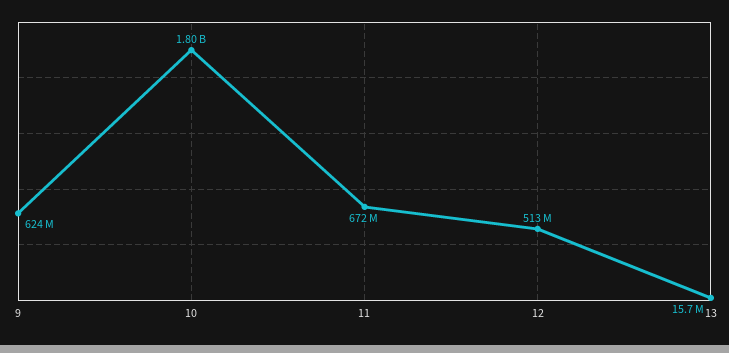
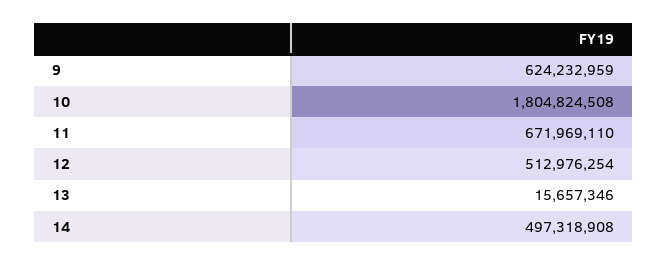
14: none -> 497318908

